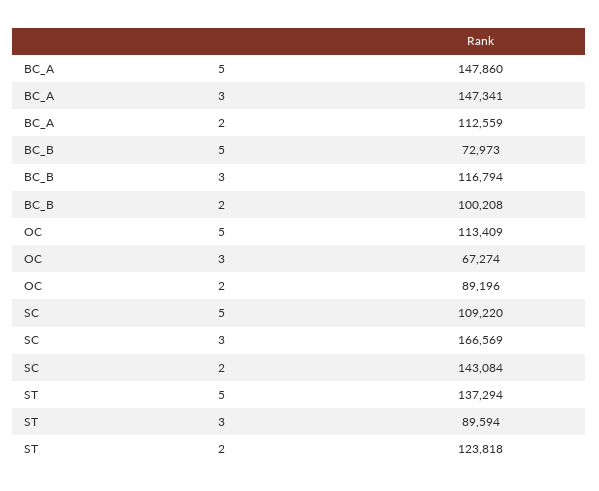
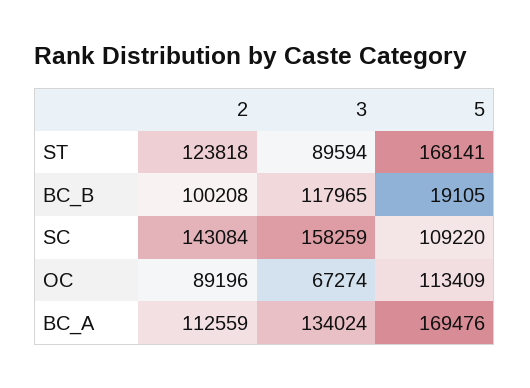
BC_A, 5: 147860 -> 169476
BC_A, 3: 147341 -> 134024
BC_B, 5: 72973 -> 19105
BC_B, 3: 116794 -> 117965
SC, 3: 166569 -> 158259
ST, 5: 137294 -> 168141

